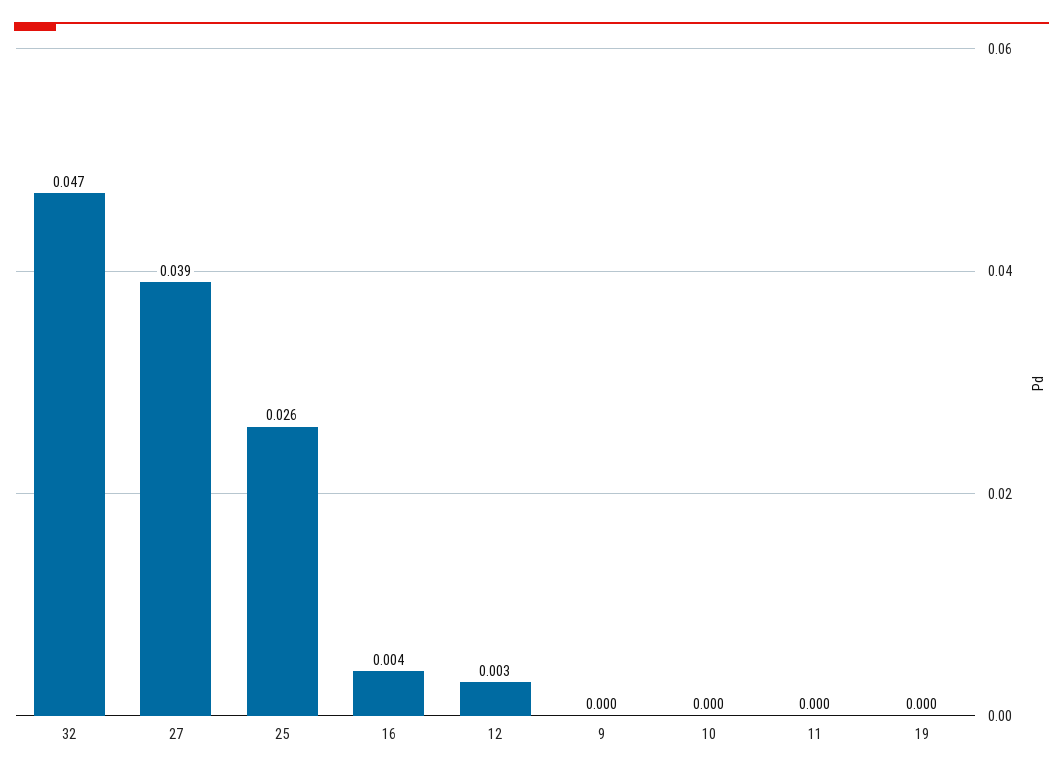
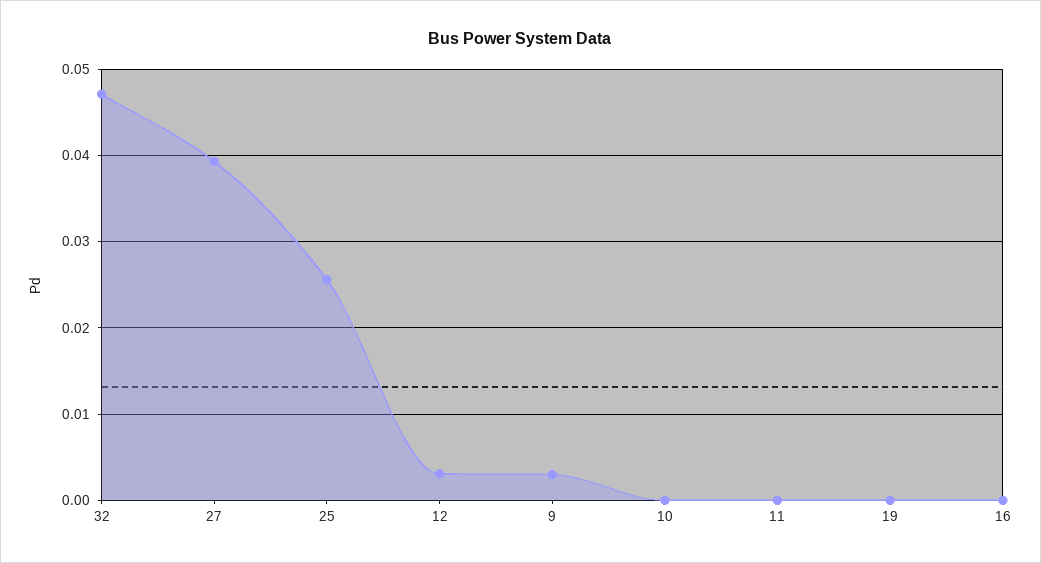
16: 0.004 -> 0
9: 0 -> 0.003

